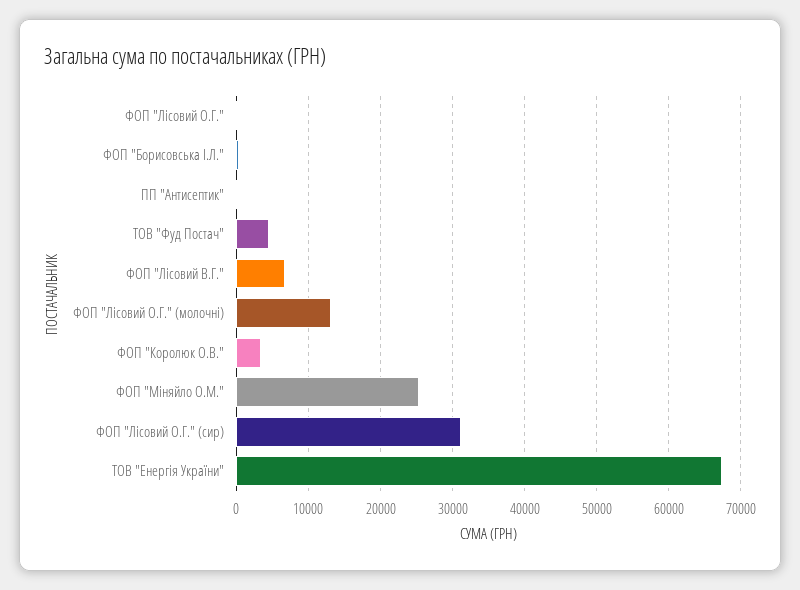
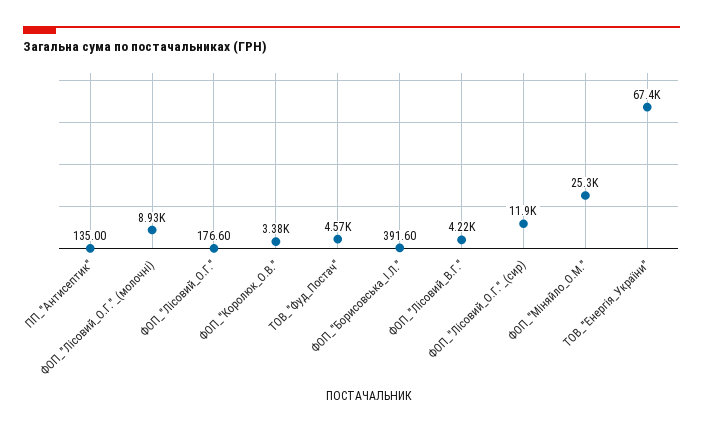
ФОП "Лісовий В.Г.": 7000 -> 4220
ФОП "Лісовий О.Г." (молочні): 13000 -> 8930
ФОП "Лісовий О.Г." (сир): 31000 -> 11900

